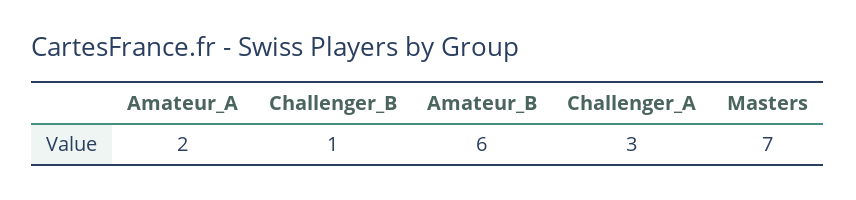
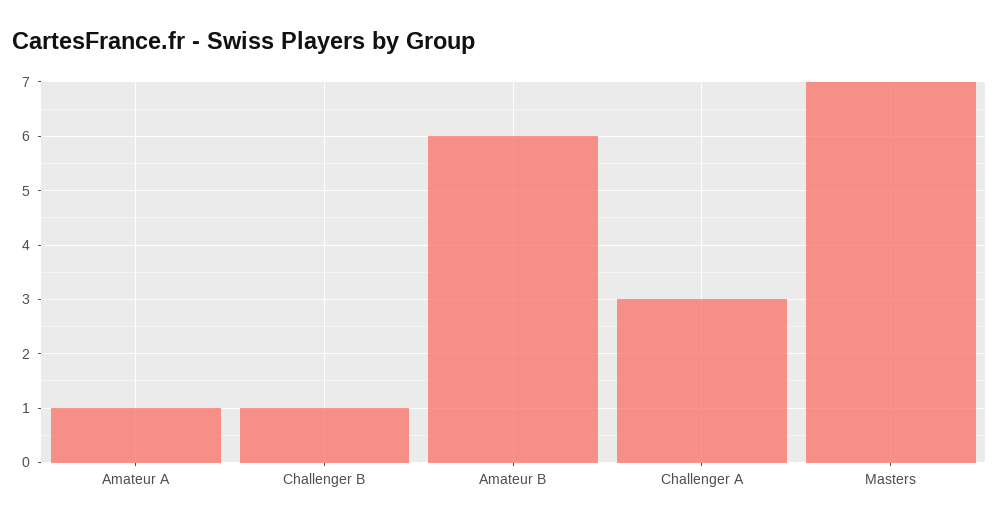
Amateur_A: 2 -> 1

